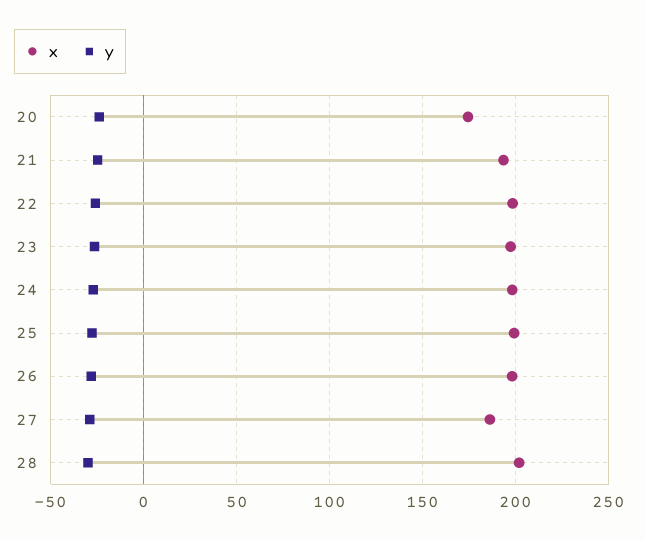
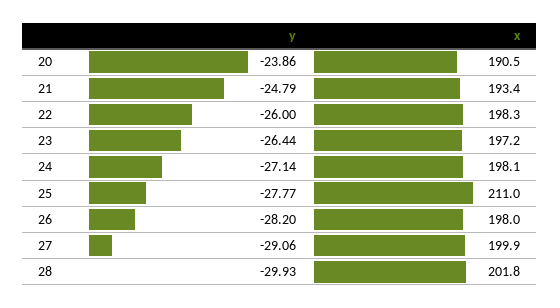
x, 20: 175 -> 190.5
x, 25: 200 -> 211
x, 27: 185 -> 199.9

